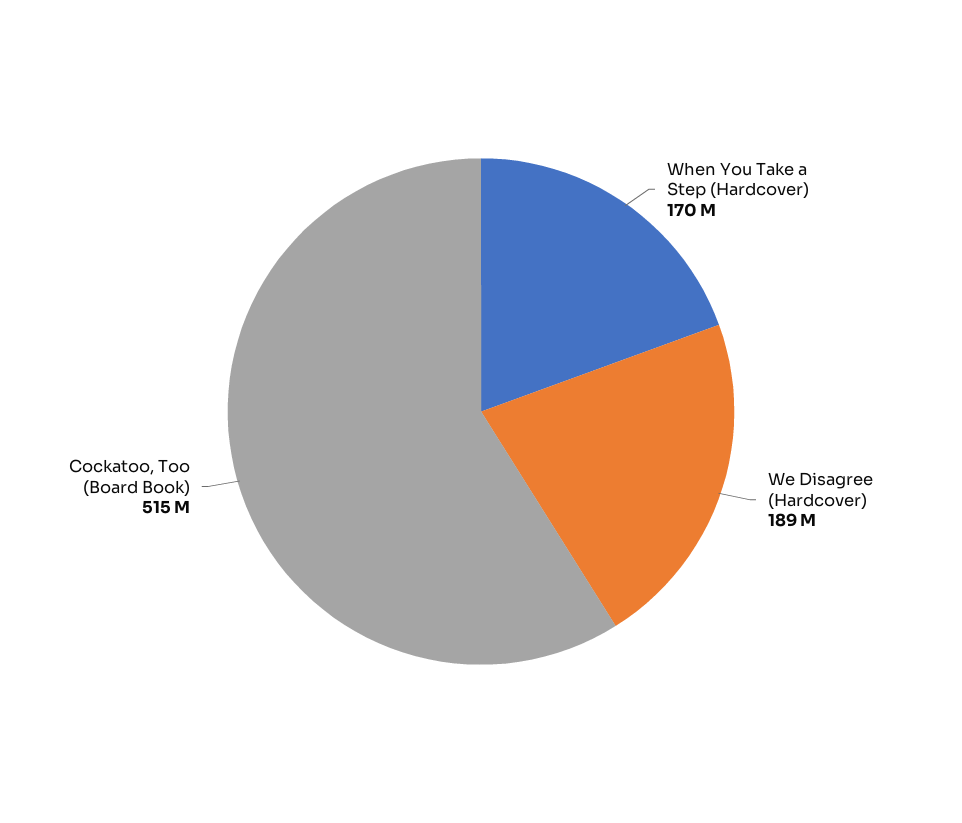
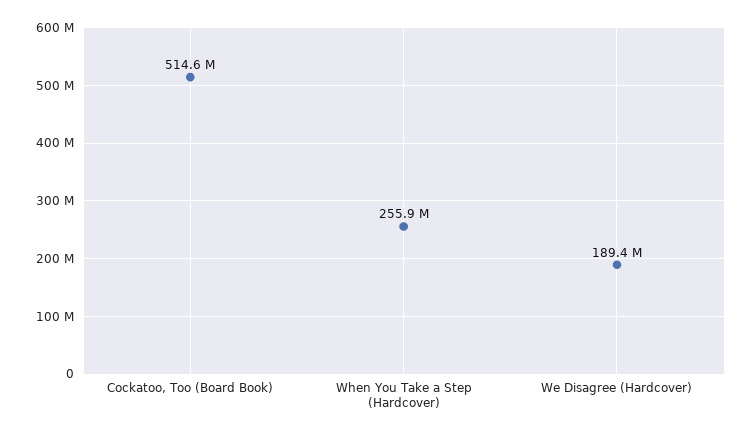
When You Take a Step (Hardcover): 170000000 -> 255900000

